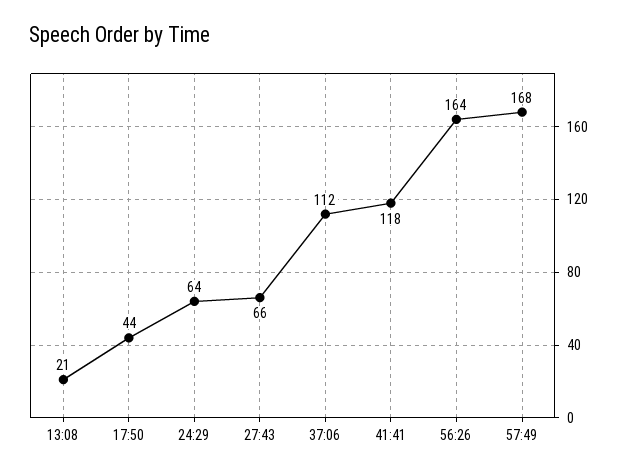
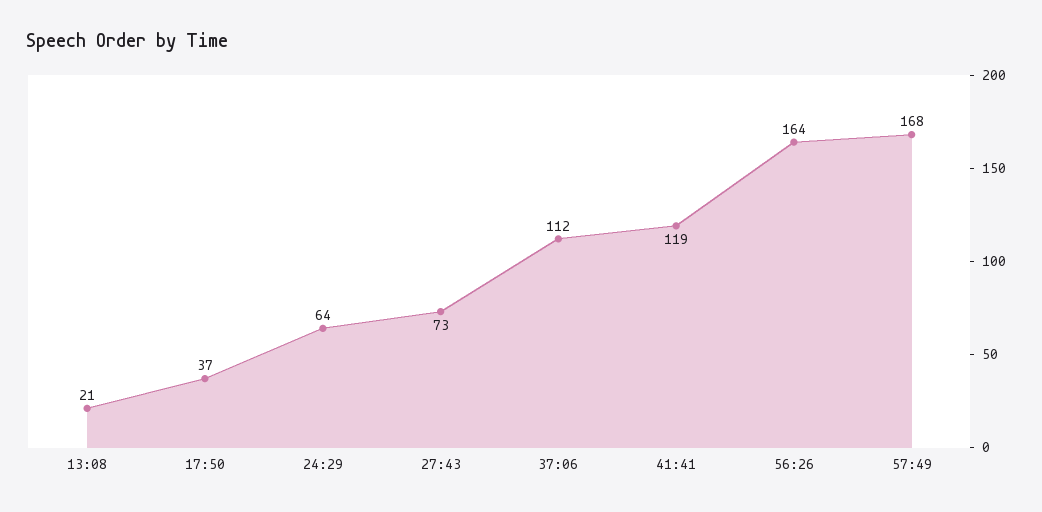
17:50: 44 -> 37
27:43: 66 -> 73
41:41: 118 -> 119

